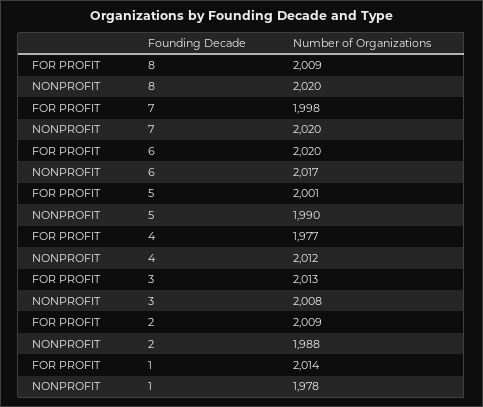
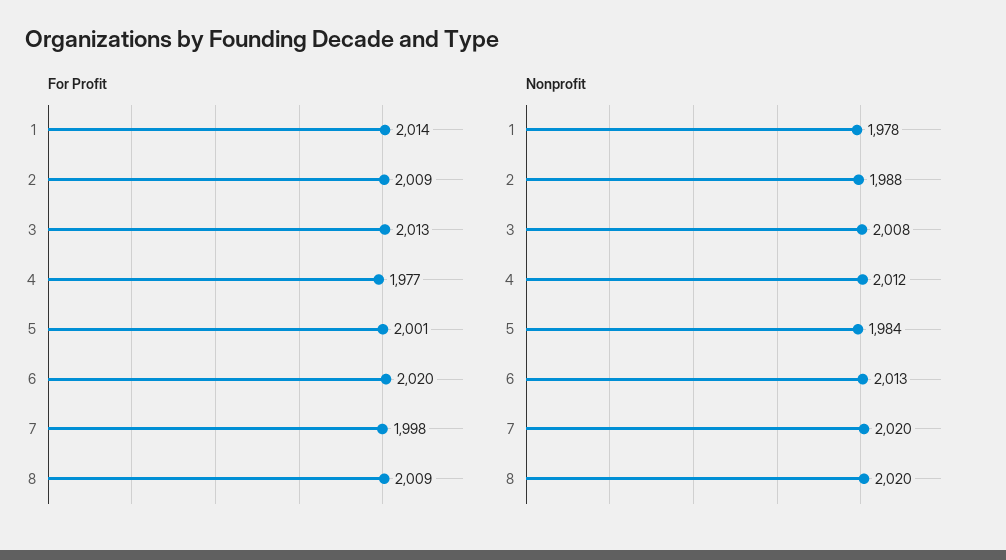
NONPROFIT, 6: 2017 -> 2013
NONPROFIT, 5: 1990 -> 1984

